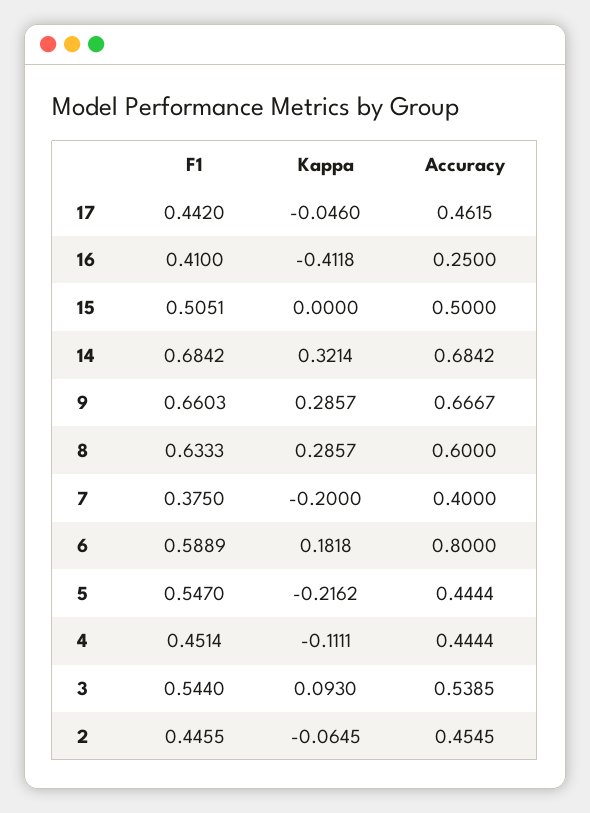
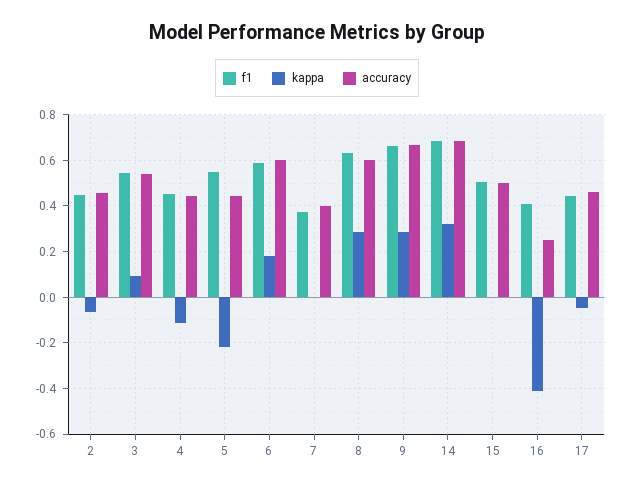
Kappa, 7: -0.2 -> 0
Accuracy, 6: 0.8 -> 0.6

